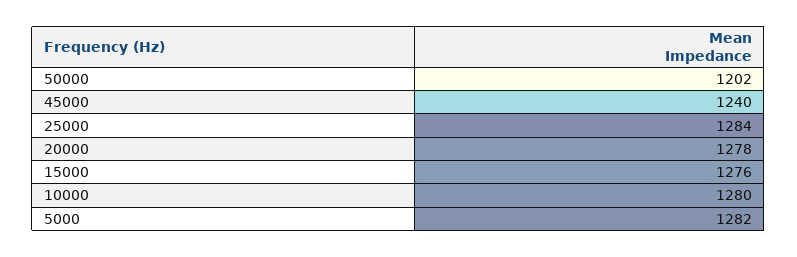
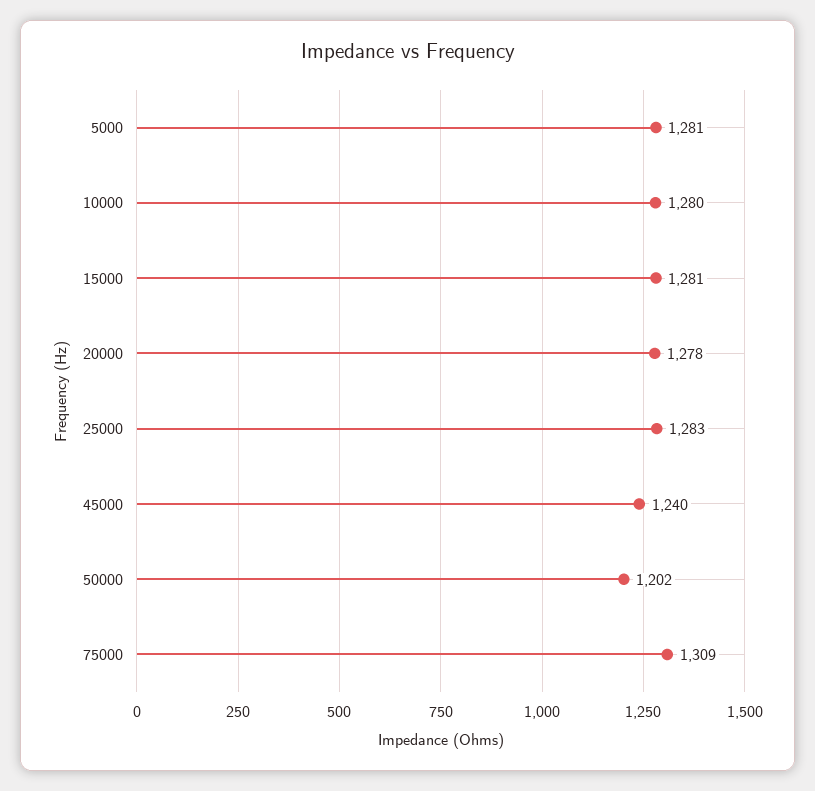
25000: 1284 -> 1283
15000: 1276 -> 1281
5000: 1282 -> 1281
75000: none -> 1309

